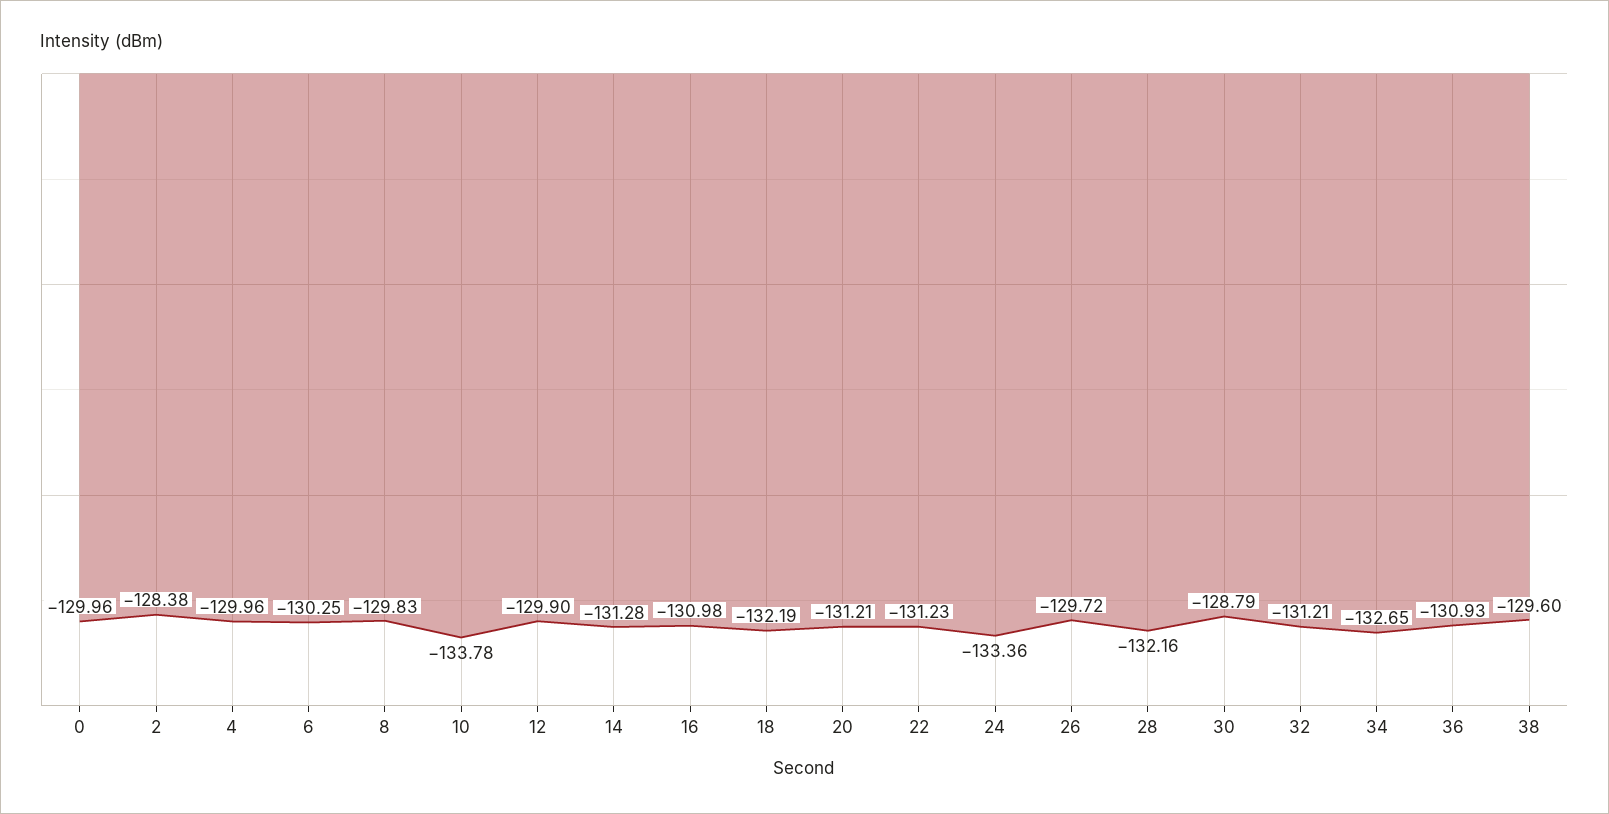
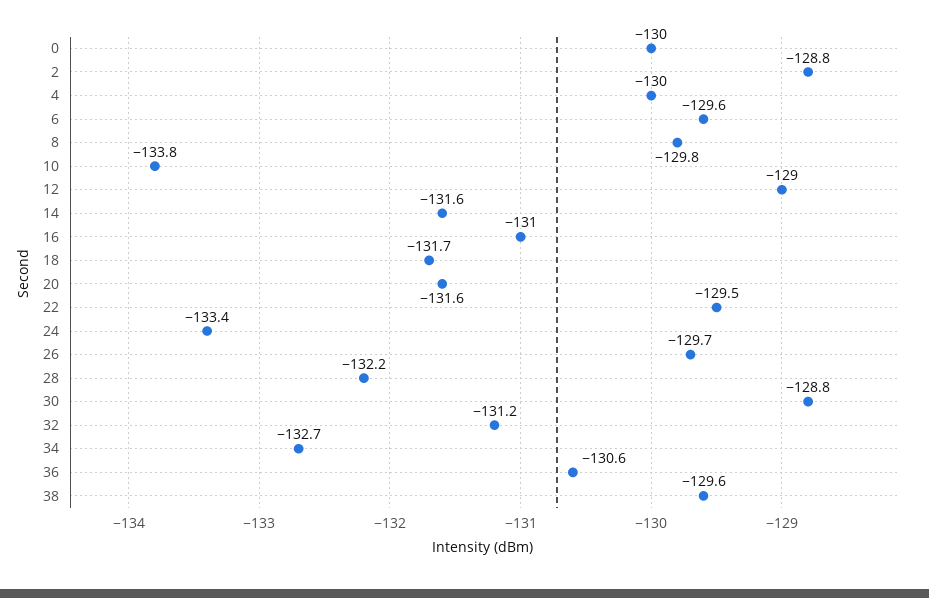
2: -128.38 -> -128.8
6: -130.25 -> -129.6
12: -129.9 -> -129
14: -131.28 -> -131.6
18: -132.19 -> -131.7
20: -131.21 -> -131.6
22: -131.23 -> -129.5
36: -130.93 -> -130.6

